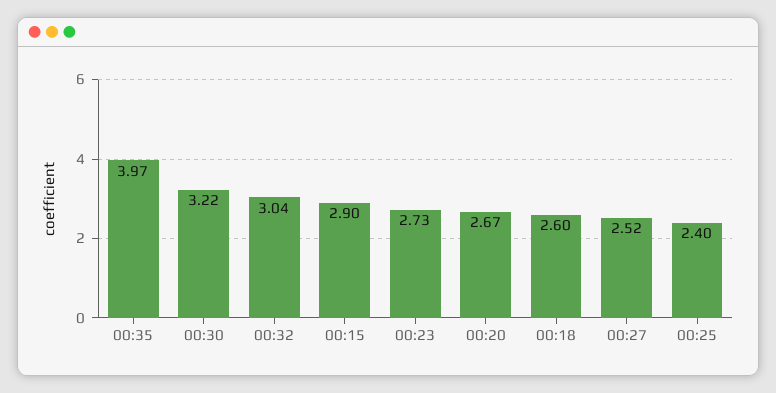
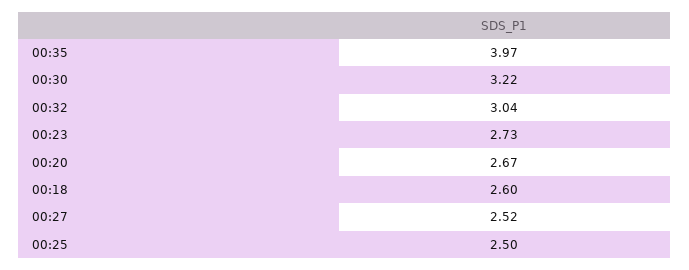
00:15: 2.9 -> none
00:25: 2.4 -> 2.5

